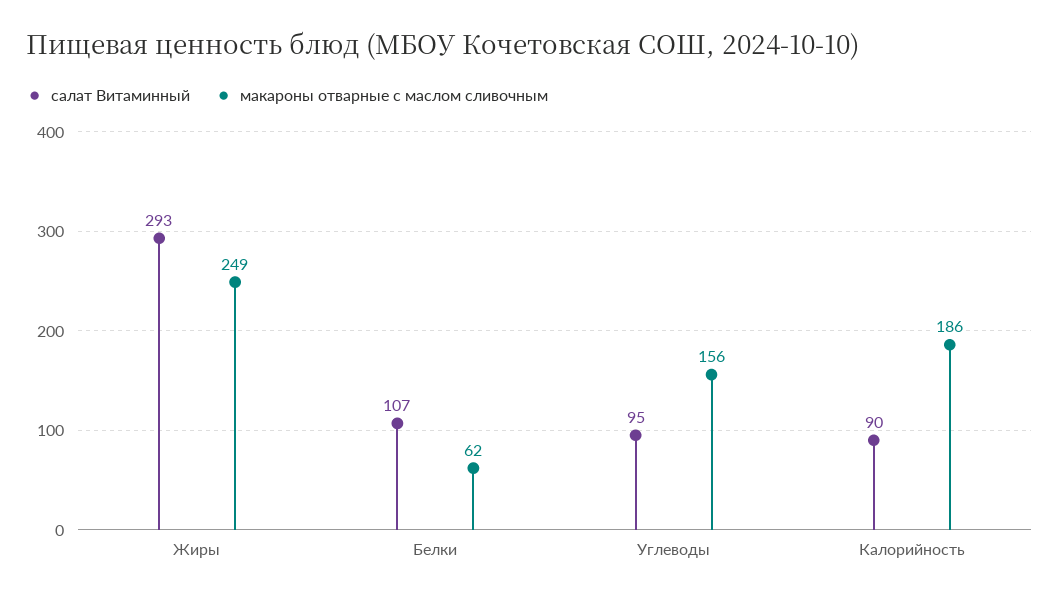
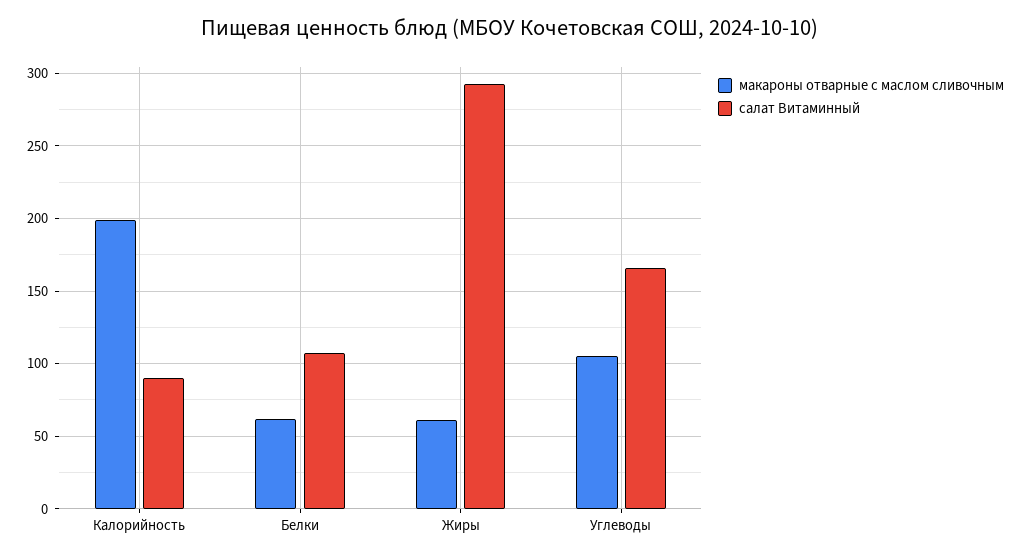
макароны отварные с маслом сливочным, Жиры: 249 -> 60
салат Витаминный, Углеводы: 95 -> 165
макароны отварные с маслом сливочным, Углеводы: 156 -> 105
макароны отварные с маслом сливочным, Калорийность: 186 -> 200

